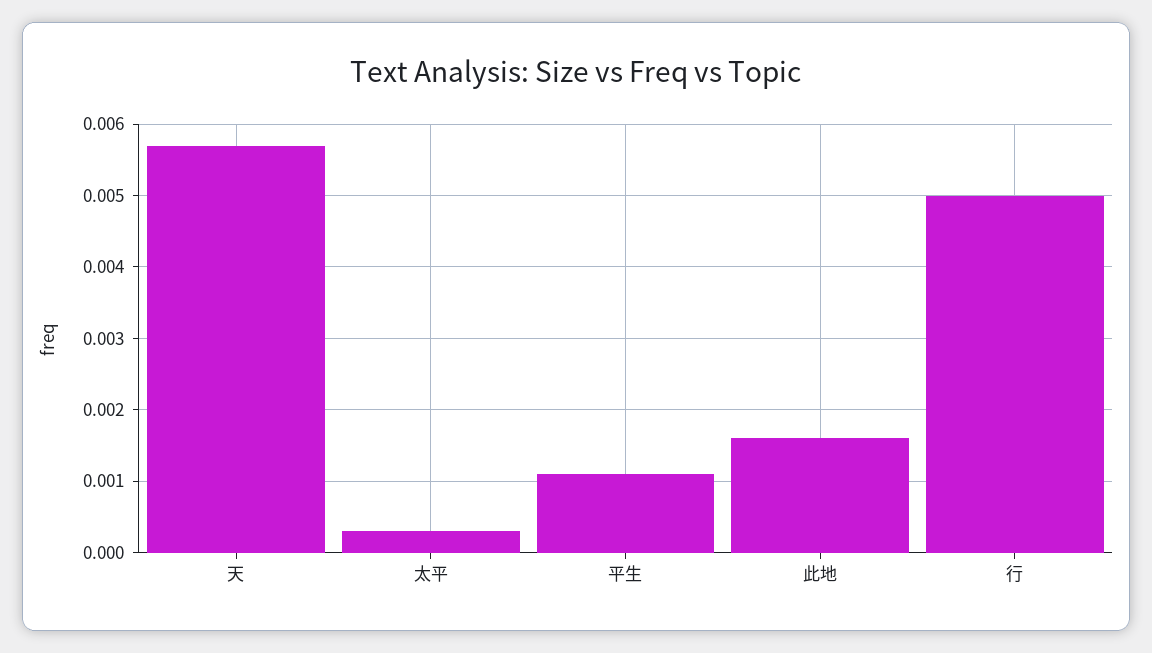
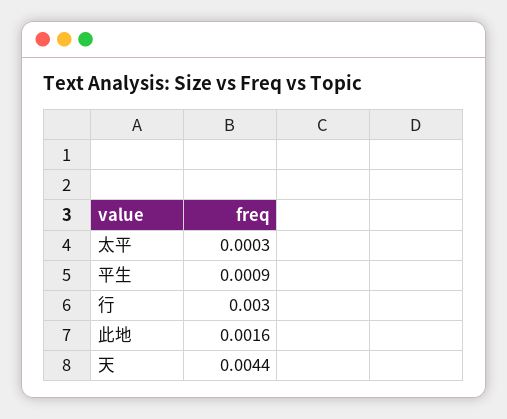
天: 0.0057 -> 0.0044
平生: 0.0011 -> 0.0009
行: 0.005 -> 0.003

